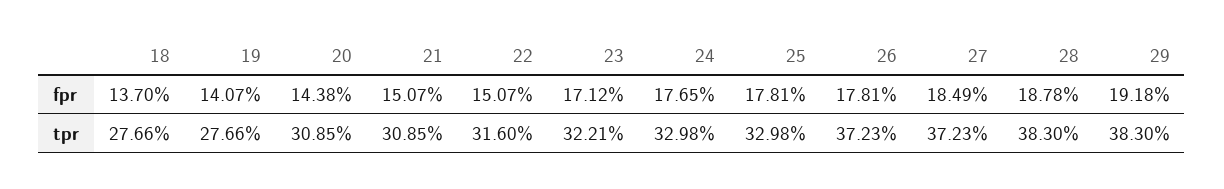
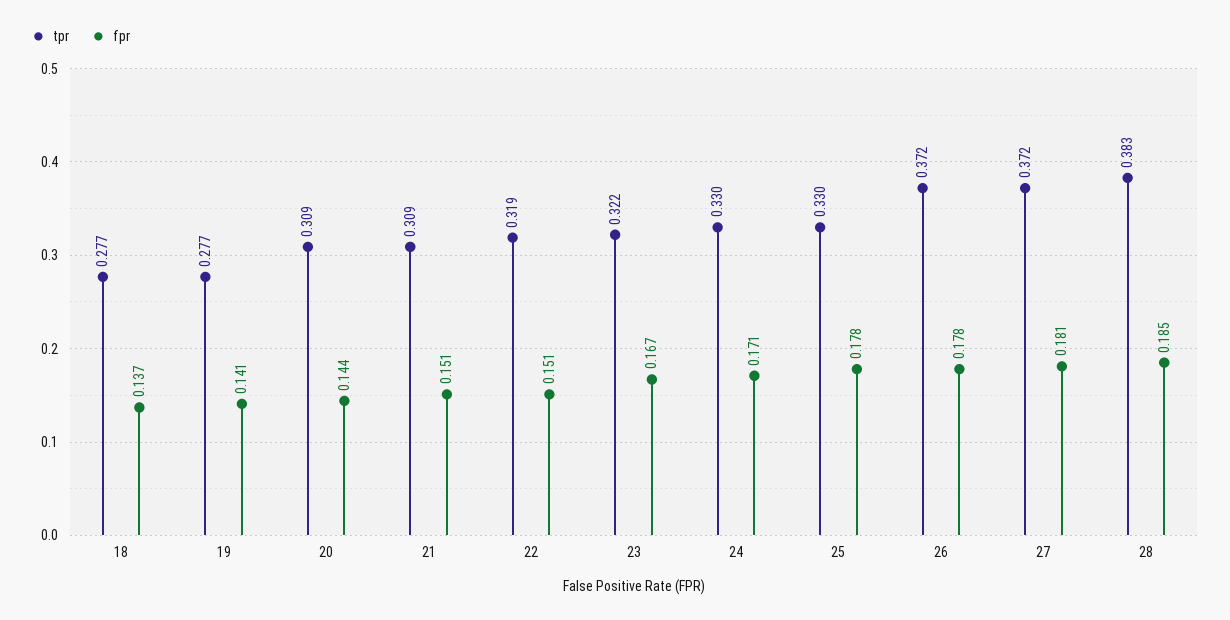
fpr, 23: 0.1712 -> 0.167
fpr, 24: 0.1765 -> 0.171
fpr, 27: 0.1849 -> 0.181
fpr, 28: 0.1878 -> 0.185
fpr, 29: 0.1918 -> none
tpr, 22: 0.316 -> 0.319
tpr, 29: 0.383 -> none

